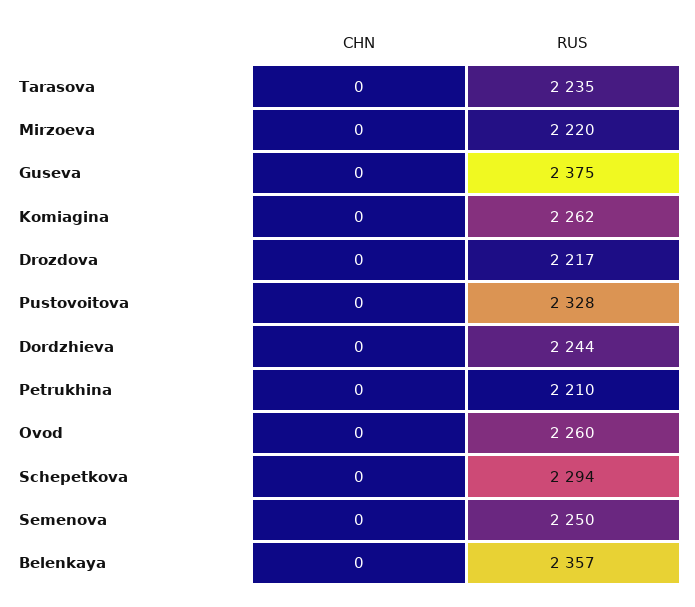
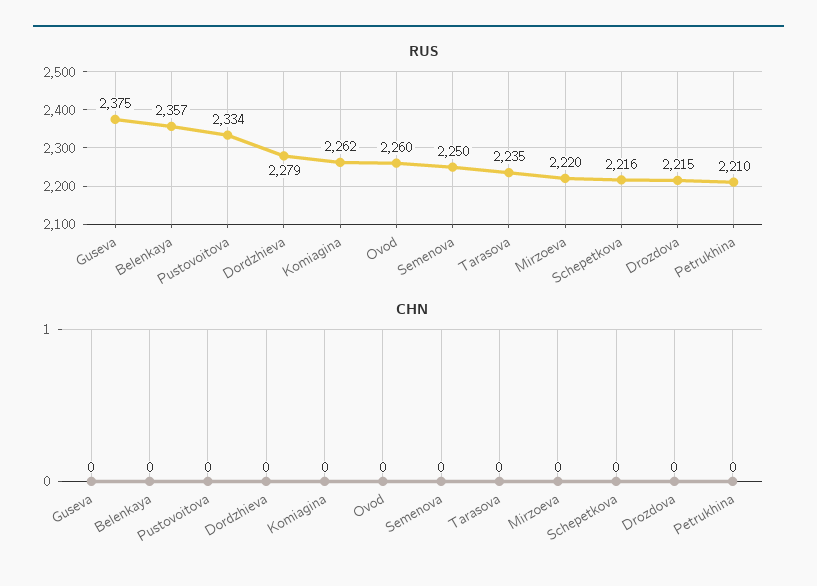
RUS, Drozdova: 2217 -> 2215
RUS, Pustovoitova: 2328 -> 2334
RUS, Dordzhieva: 2244 -> 2279
RUS, Schepetkova: 2294 -> 2216

